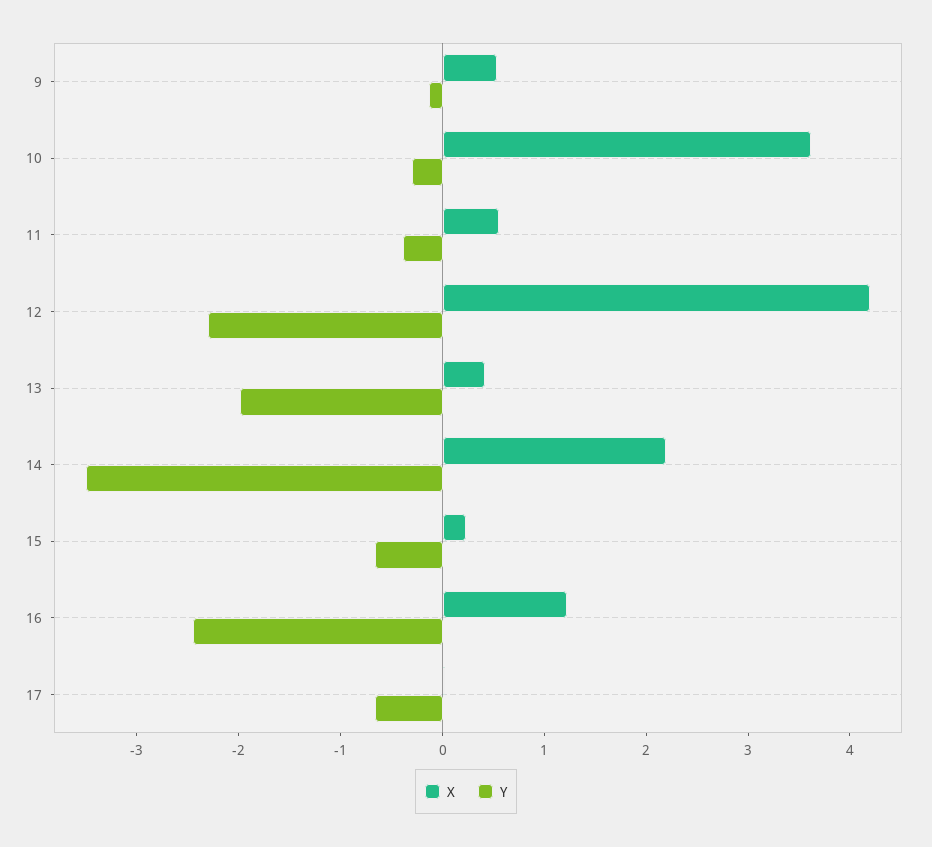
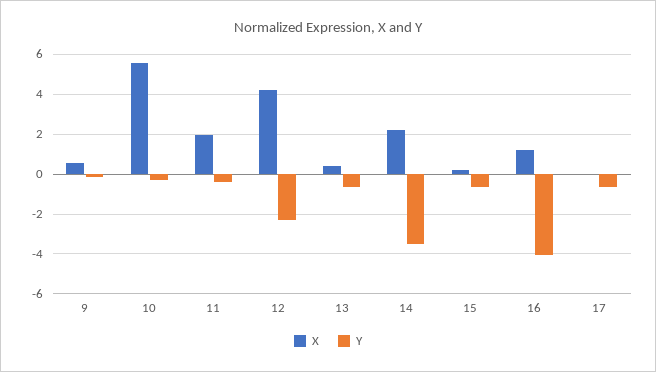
X, 10: 3.6 -> 5.5
X, 11: 0.6 -> 2
Y, 13: -2 -> -0.5
Y, 16: -2.4 -> -4

